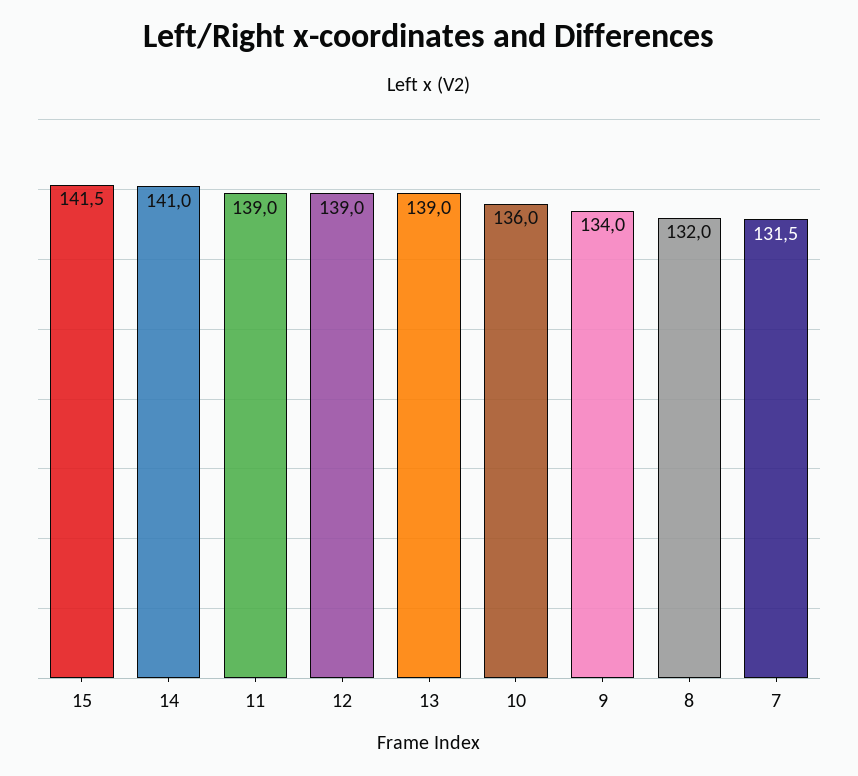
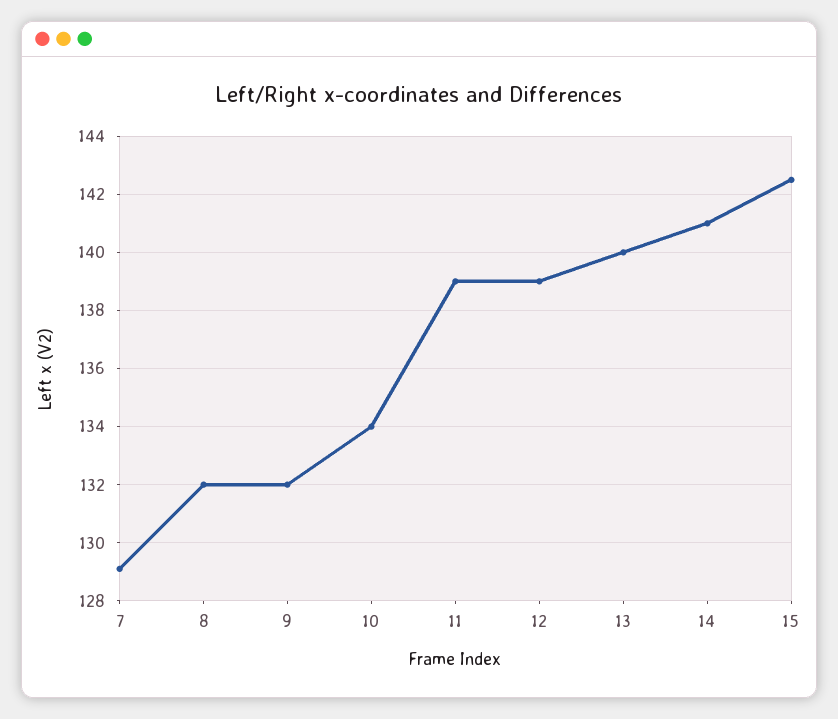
15: 141.5 -> 142.5
13: 139 -> 140
10: 136 -> 134
9: 134 -> 132
7: 131.5 -> 129

